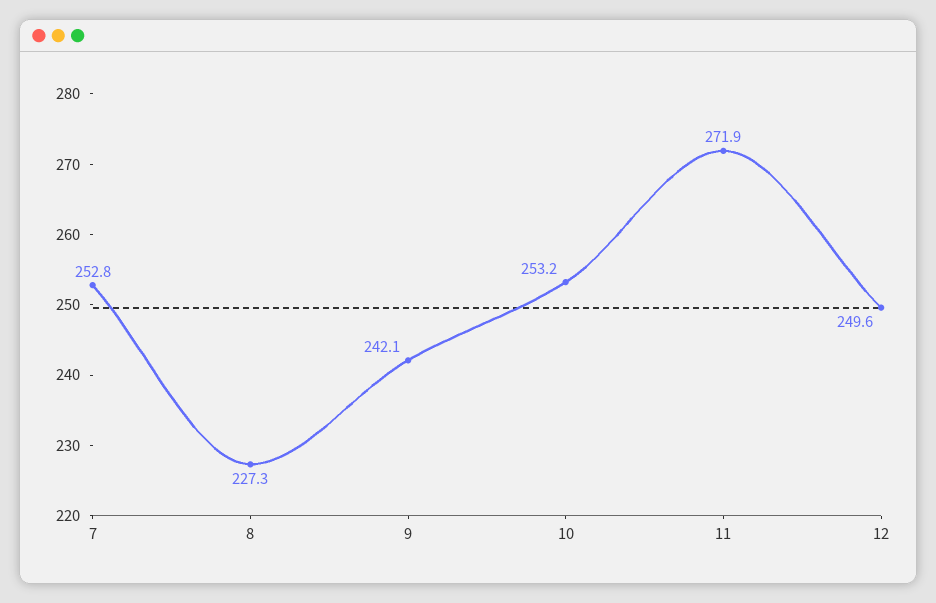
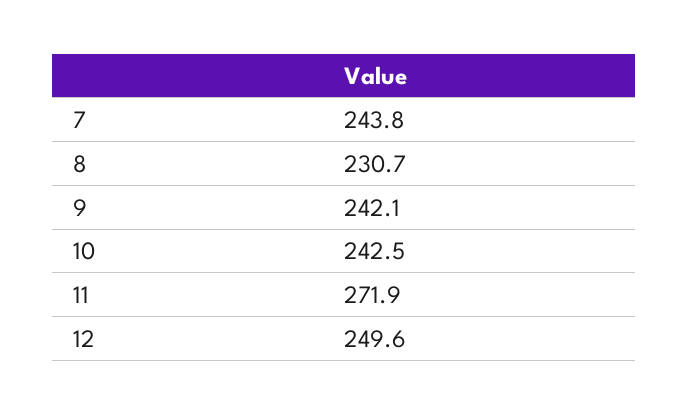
7: 252.8 -> 243.8
8: 227.3 -> 230.7
10: 253.2 -> 242.5

